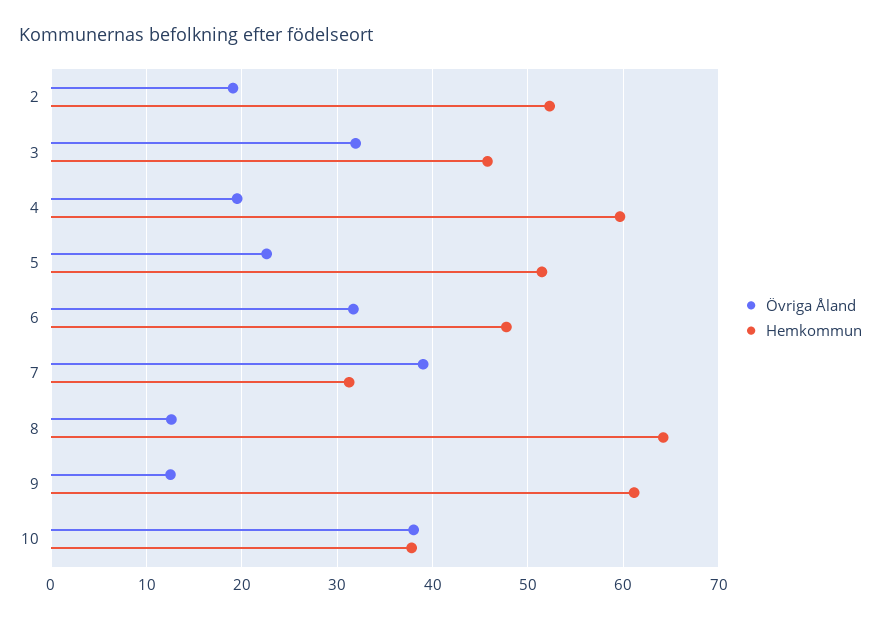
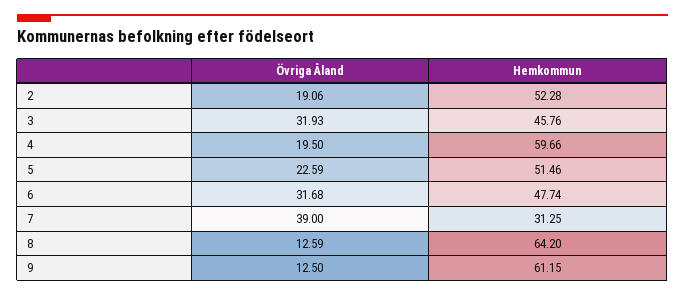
Övriga Åland, 10: 38 -> none
Hemkommun, 10: 38 -> none

